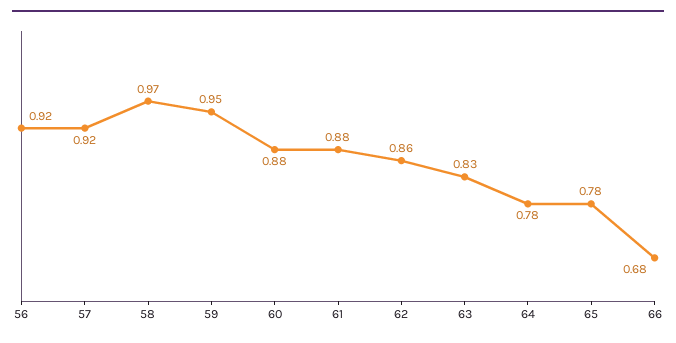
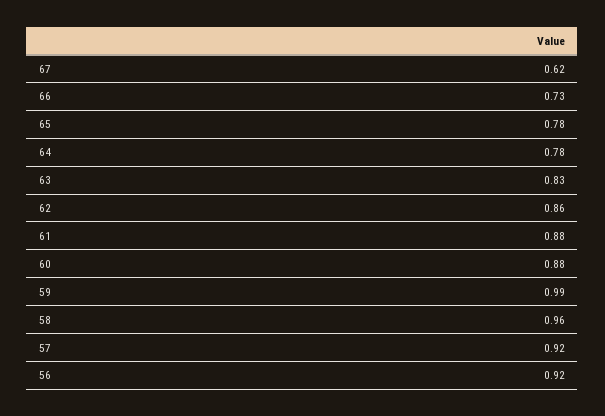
58: 0.97 -> 0.96
59: 0.95 -> 0.99
66: 0.68 -> 0.73
67: none -> 0.62

